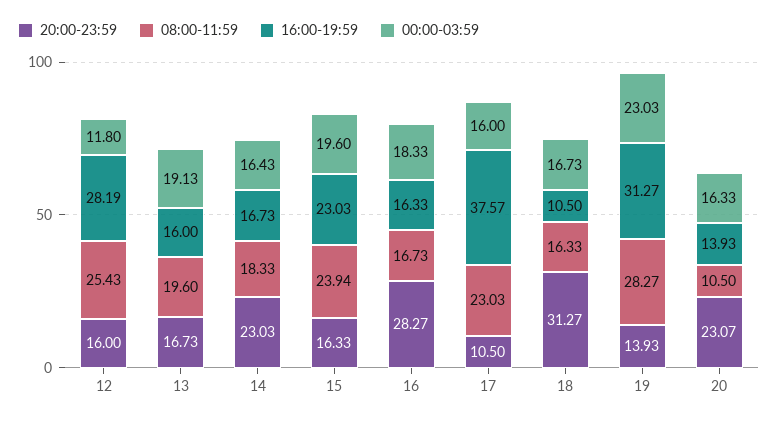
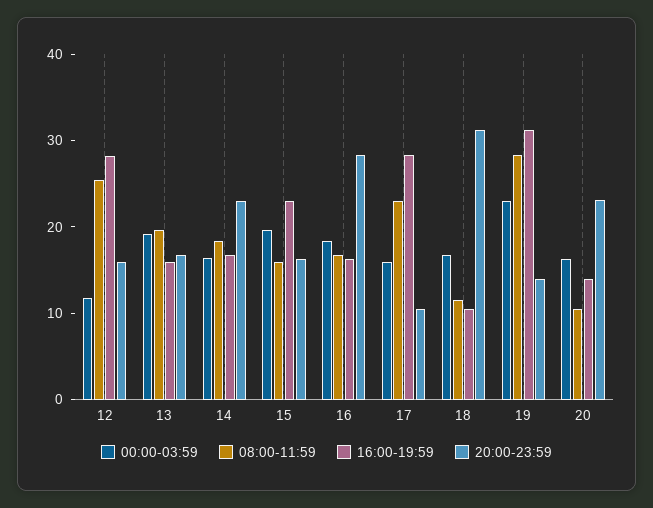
08:00-11:59, 15: 23.94 -> 16
16:00-19:59, 17: 37.57 -> 28
08:00-11:59, 18: 16.33 -> 12

